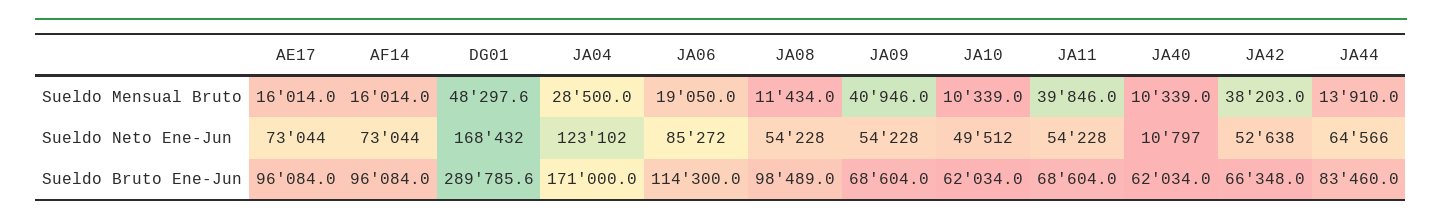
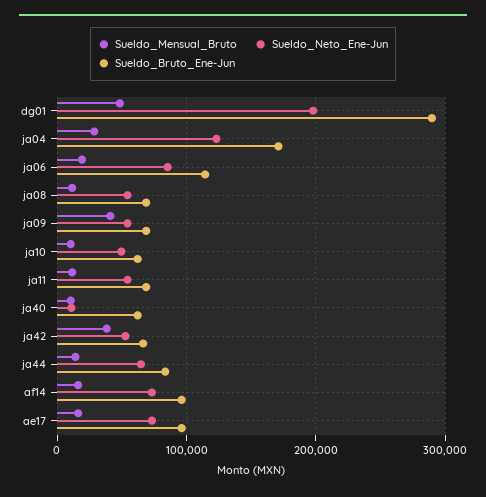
Sueldo Mensual Bruto, JA11: 39846 -> 10000
Sueldo Neto Ene-Jun, DG01: 168432 -> 200000
Sueldo Bruto Ene-Jun, JA08: 98489 -> 70000

